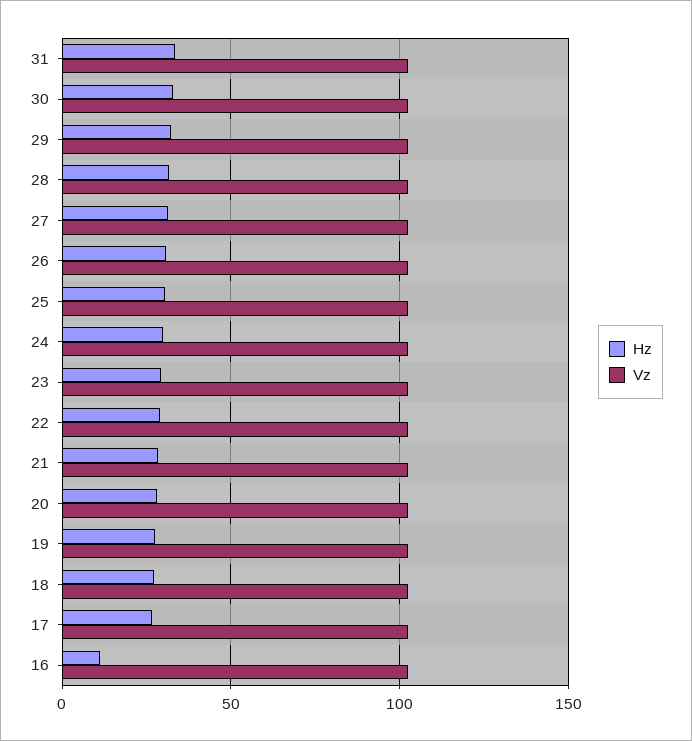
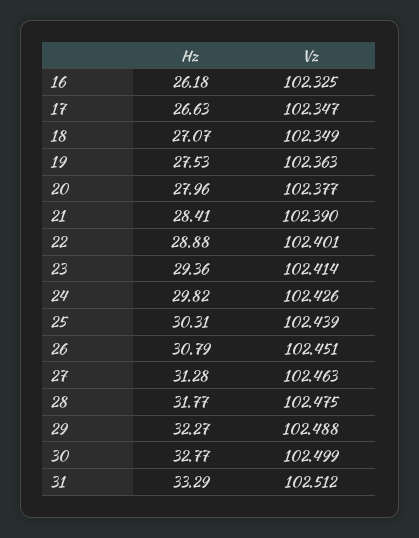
Hz, 16: 10 -> 26.18

